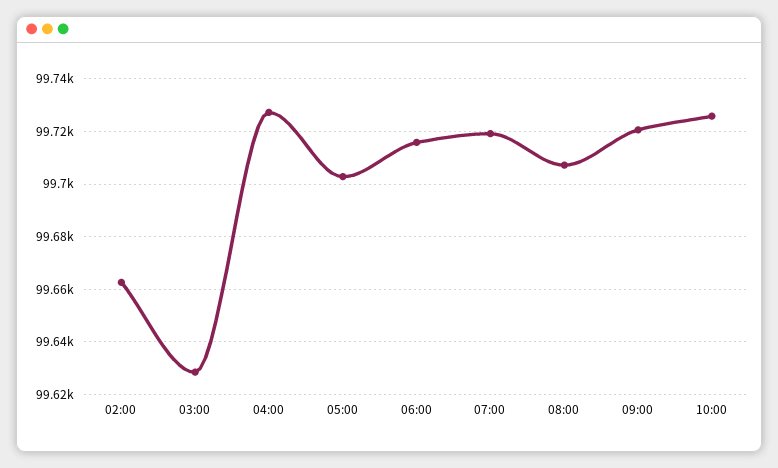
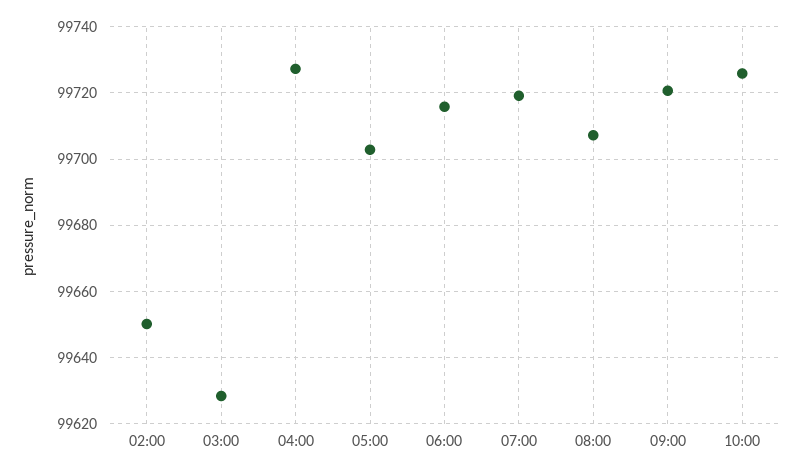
02:00: 99662.5 -> 99650

